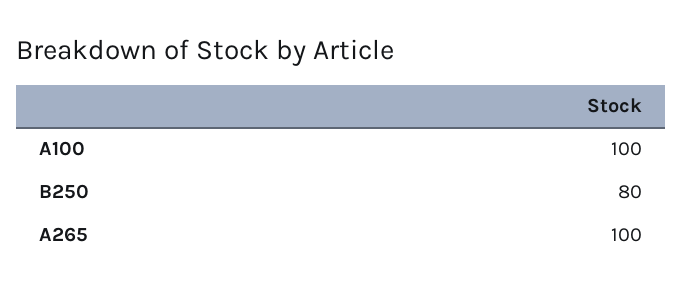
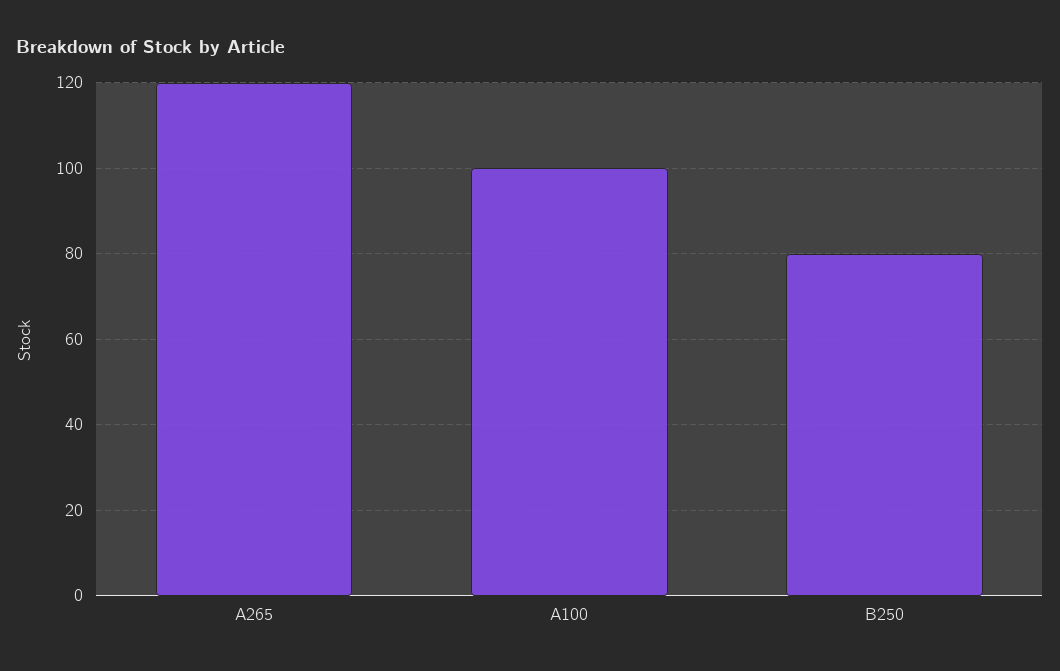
A265: 100 -> 120

